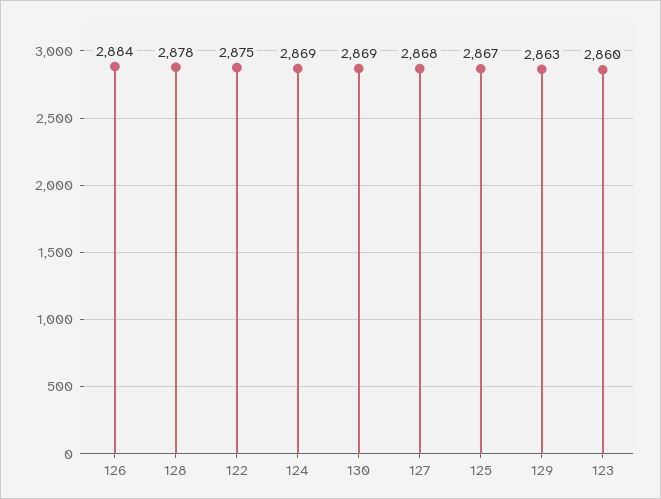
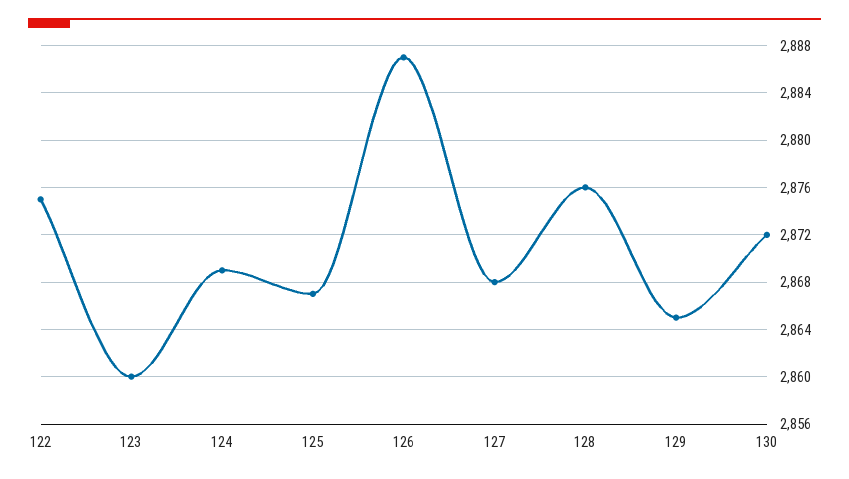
126: 2884 -> 2887
128: 2878 -> 2876
130: 2869 -> 2872
129: 2863 -> 2865

